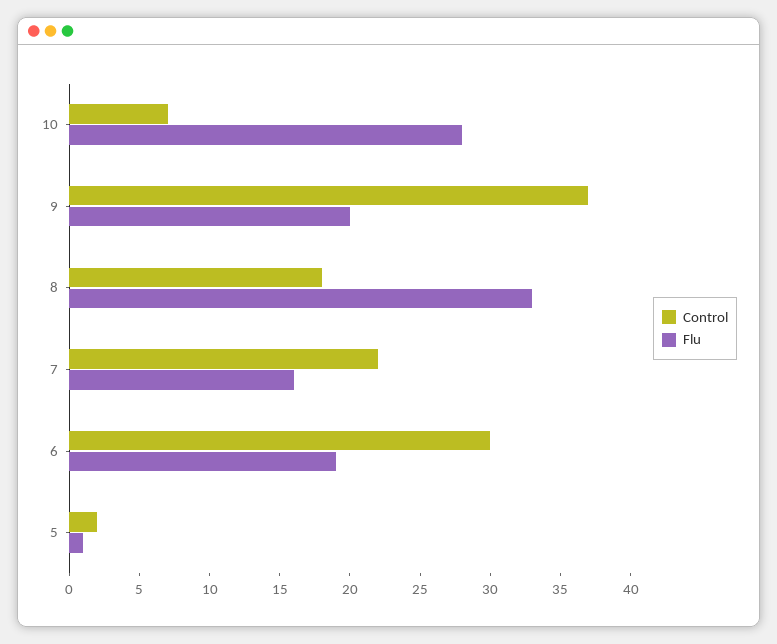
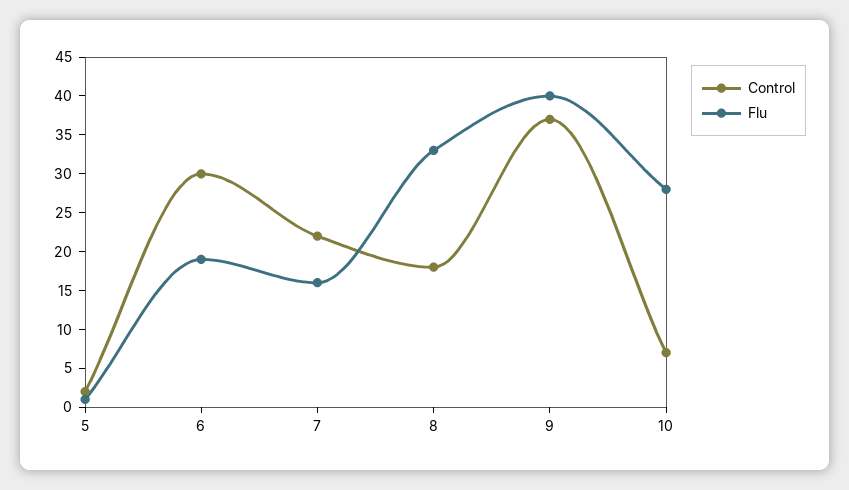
Flu, 9: 20 -> 40

